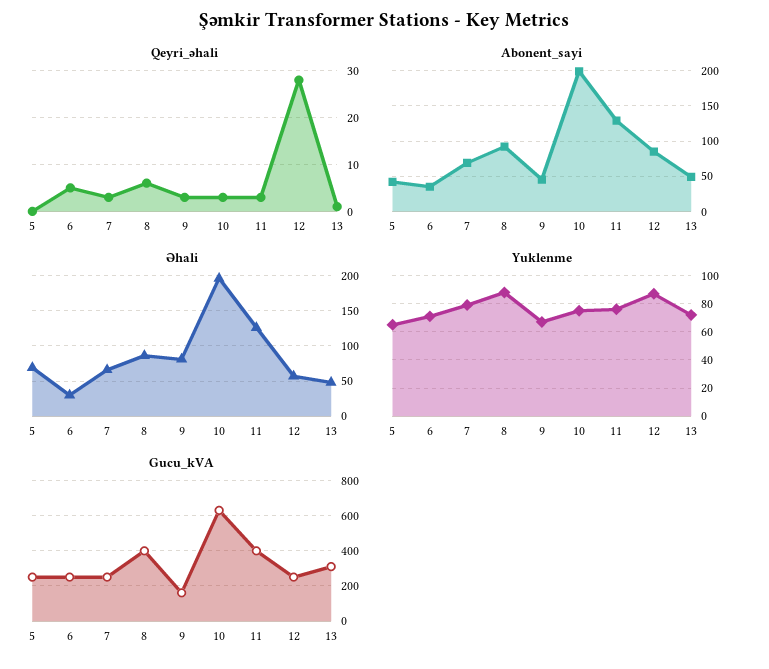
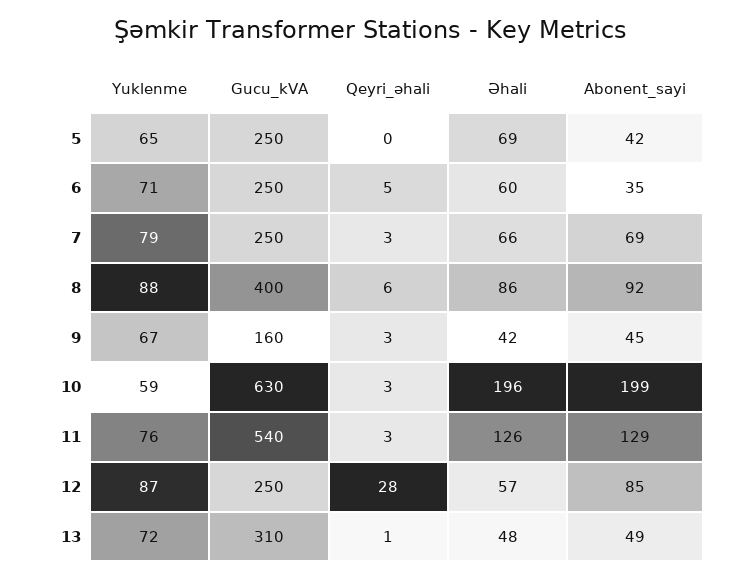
Əhali, 6: 30 -> 60
Əhali, 9: 80 -> 42
Yuklenme, 10: 75 -> 59
Gucu_kVA, 11: 400 -> 540

